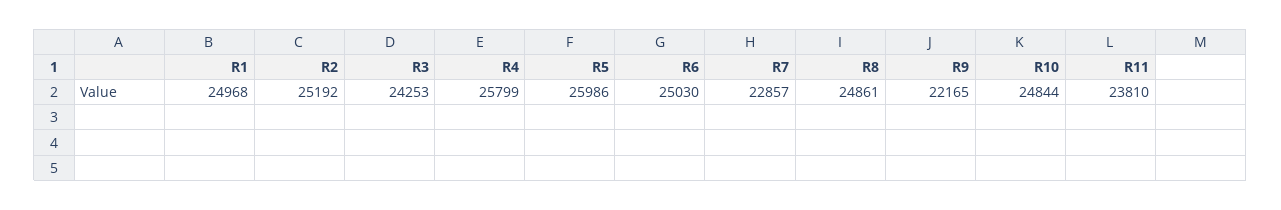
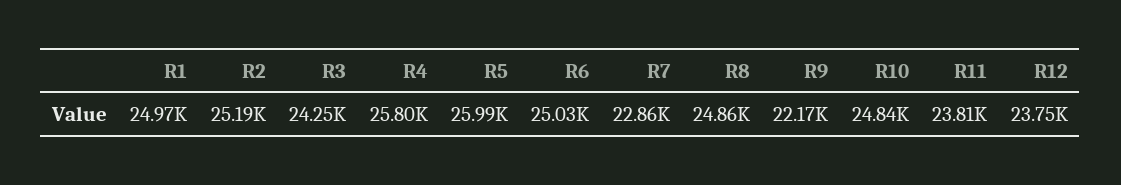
R12: none -> 23750

